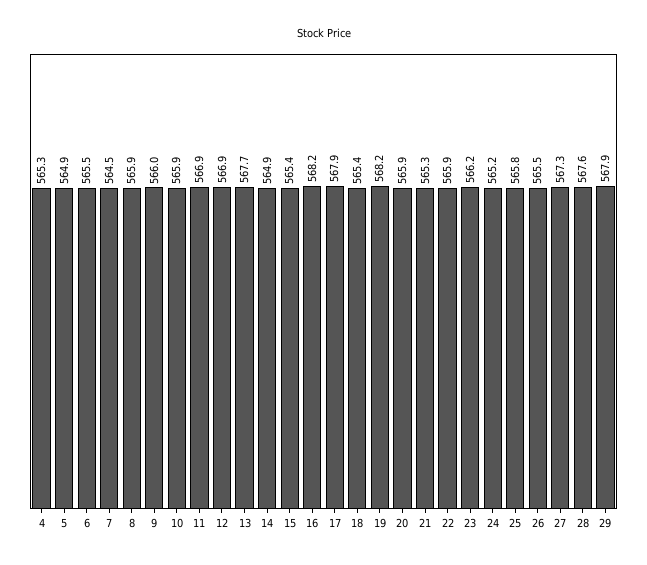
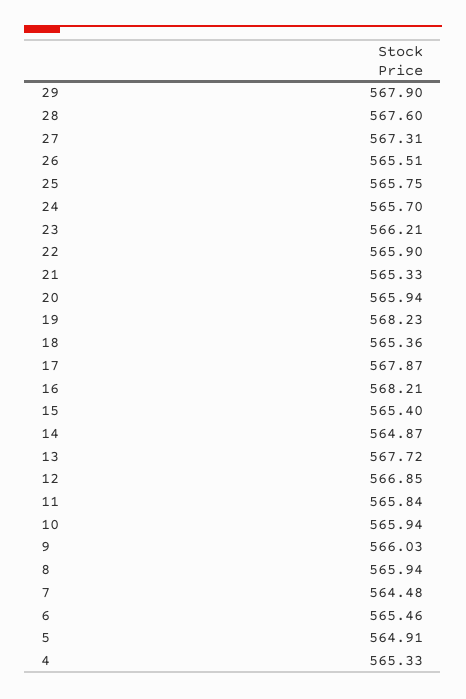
11: 566.9 -> 565.84
24: 565.2 -> 565.7

